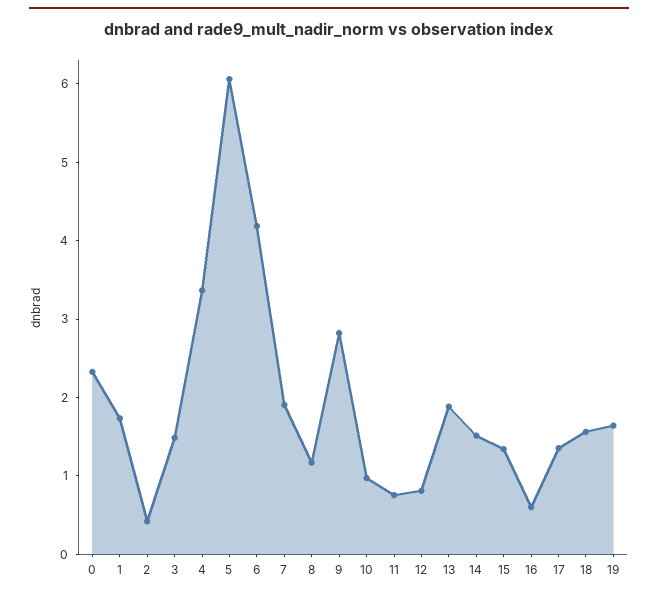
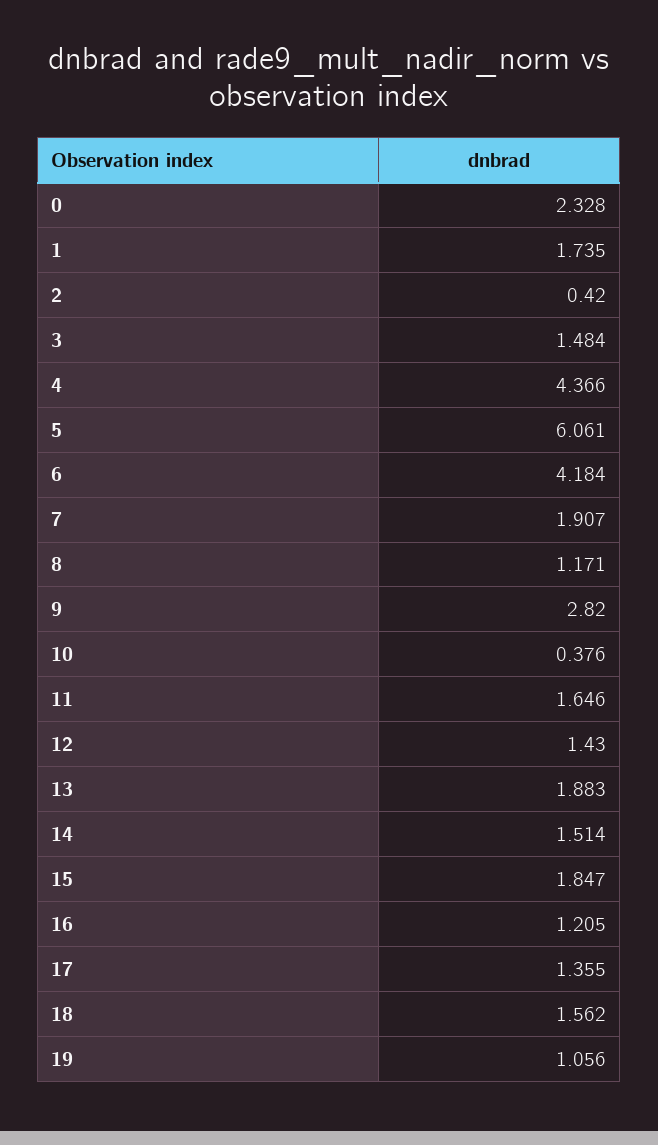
4: 3.4 -> 4.366
10: 1 -> 0.376
11: 0.8 -> 1.646
12: 0.8 -> 1.43
15: 1.4 -> 1.847
16: 0.6 -> 1.205
19: 1.6 -> 1.056

